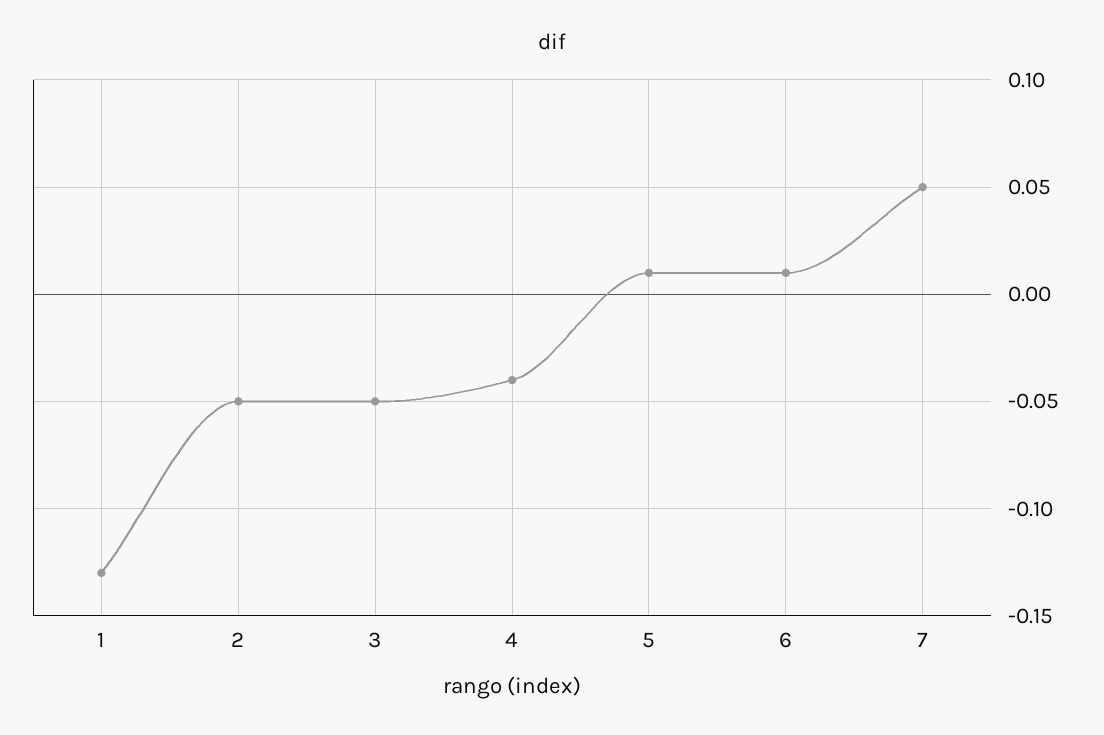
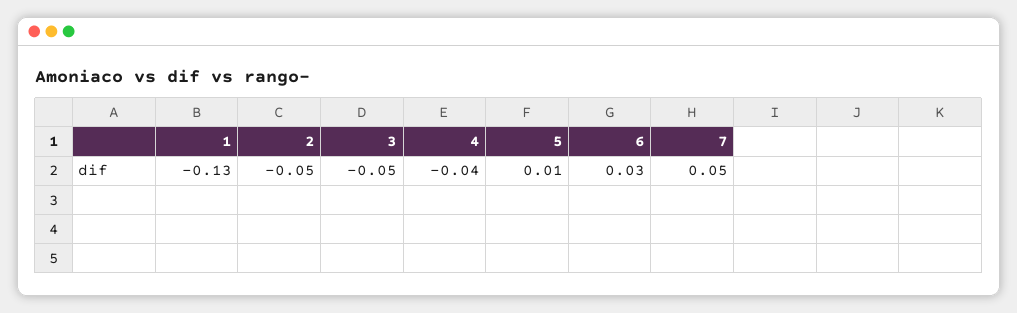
6: 0.01 -> 0.03

